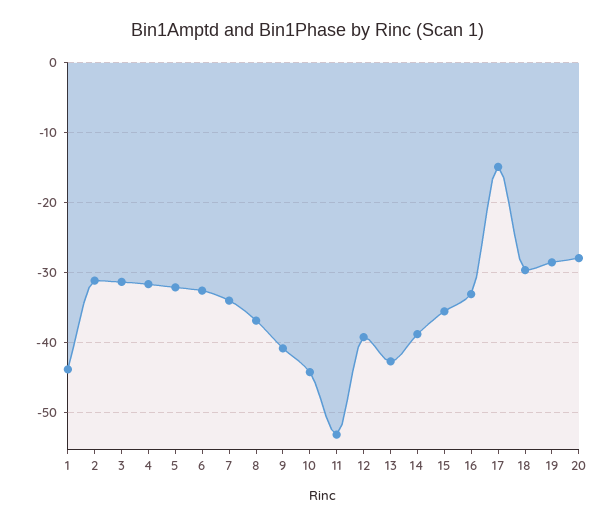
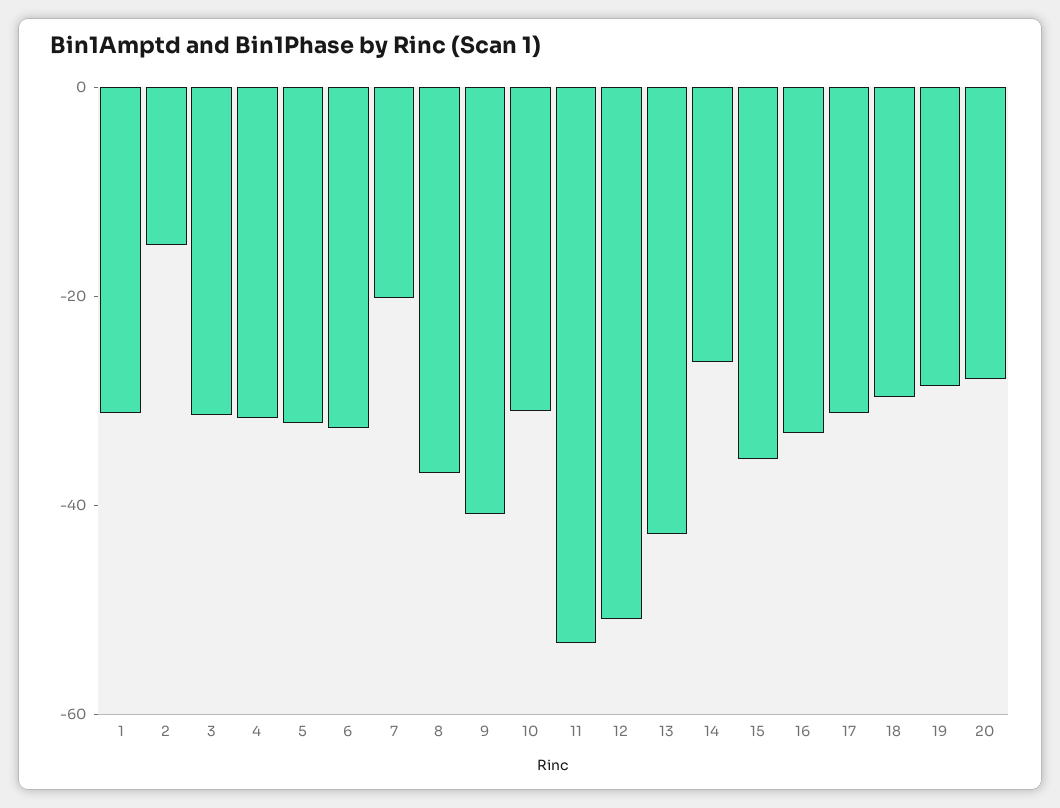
1: -44 -> -30
2: -31 -> -15
7: -34 -> -20
10: -44 -> -30
12: -39 -> -50
14: -39 -> -25
17: -15 -> -30

